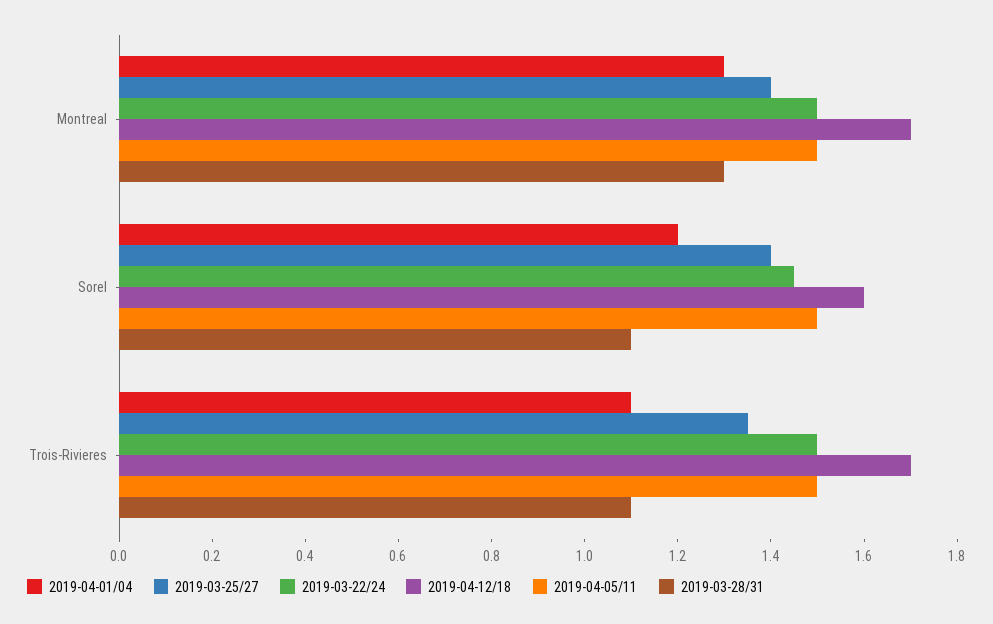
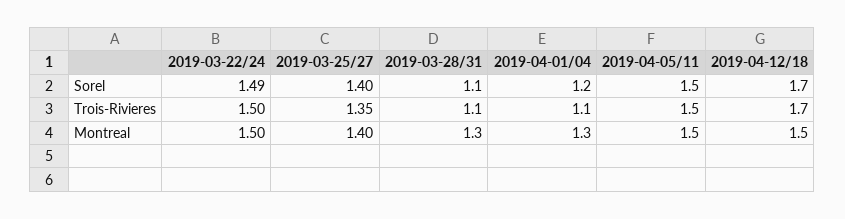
2019-04-12/18, Montreal: 1.7 -> 1.5
2019-03-22/24, Sorel: 1.45 -> 1.49
2019-04-12/18, Sorel: 1.6 -> 1.7

